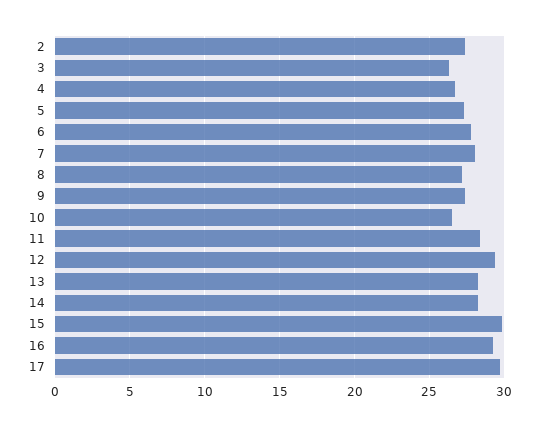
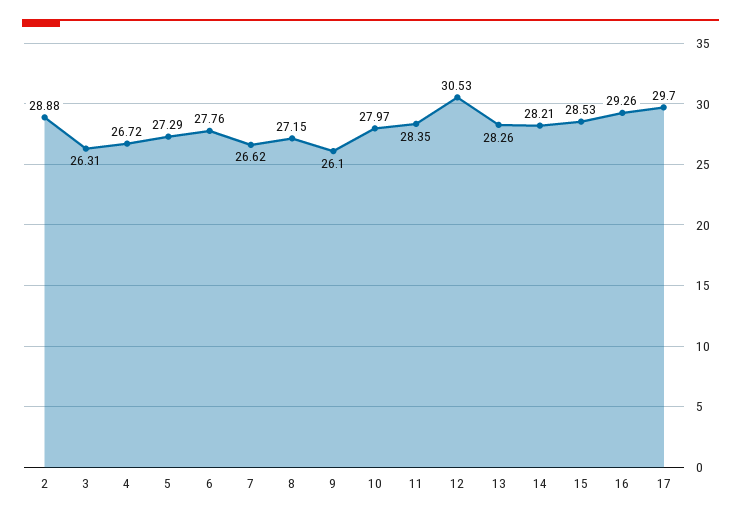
2: 27.5 -> 28.88
7: 28 -> 26.62
9: 27.5 -> 26.1
10: 26.5 -> 27.97
12: 29.5 -> 30.53
15: 30 -> 28.53

